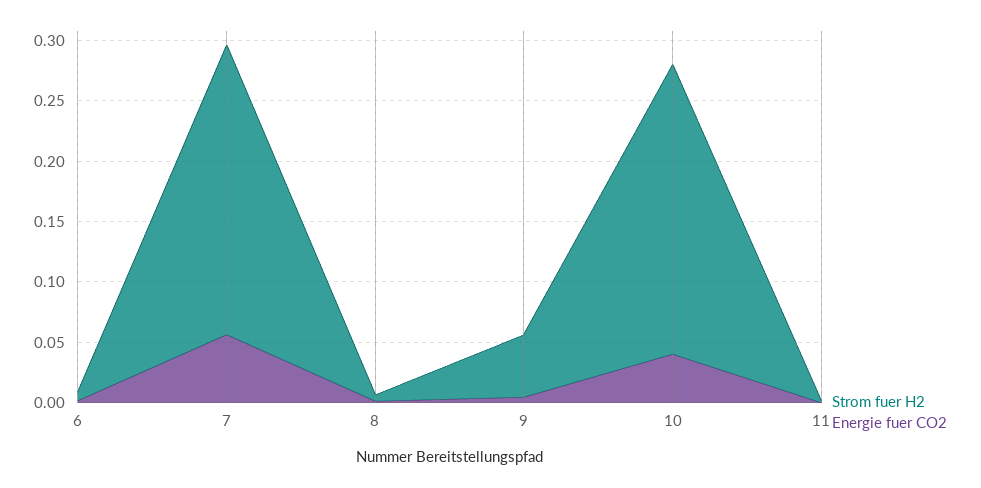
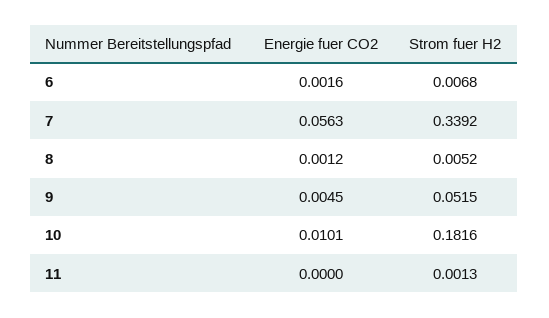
Strom fuer H2, 7: 0.24 -> 0.3392
Strom fuer H2, 10: 0.24 -> 0.1816
Energie fuer CO2, 10: 0.04 -> 0.0101

